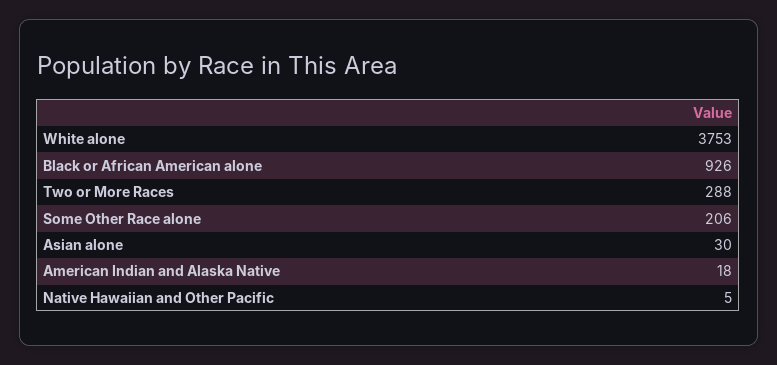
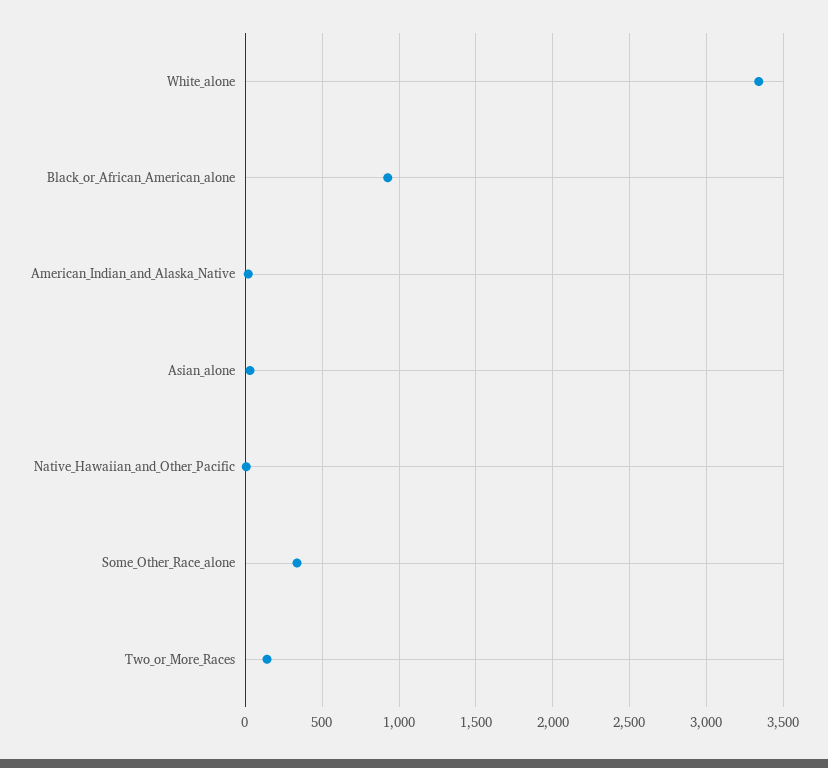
White alone: 3753 -> 3350
Two or More Races: 288 -> 150
Some Other Race alone: 206 -> 350

